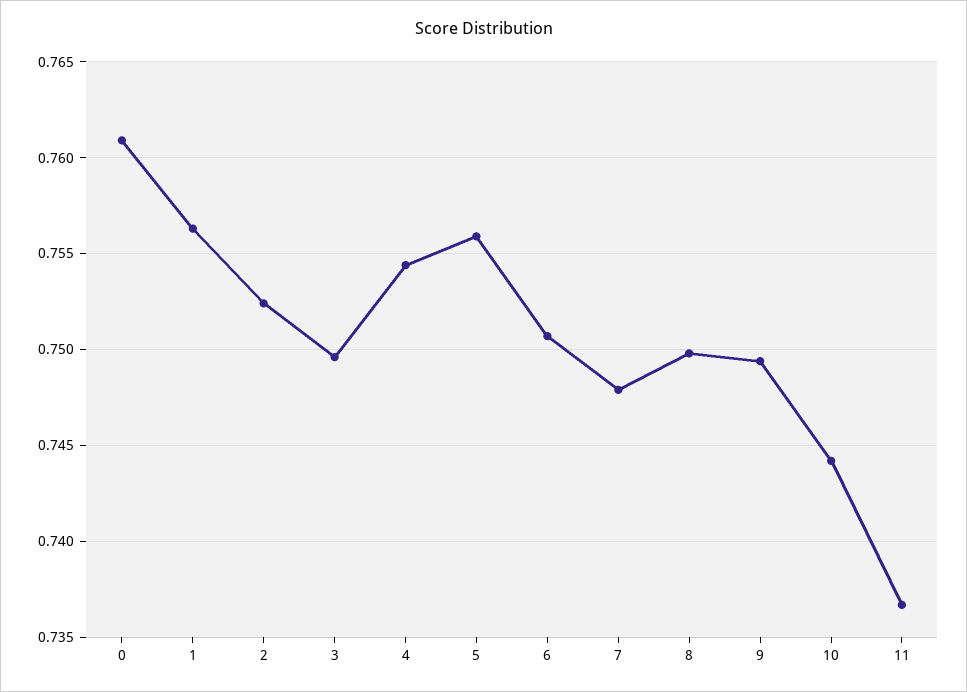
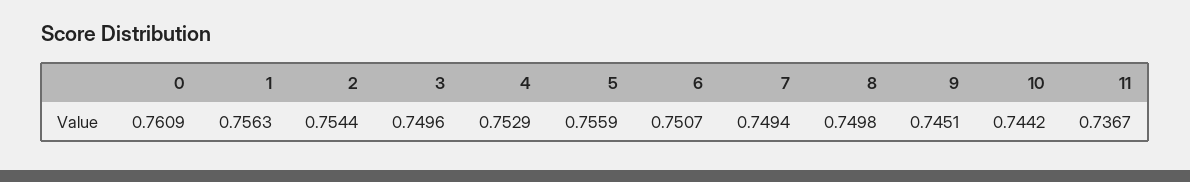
2: 0.7525 -> 0.7544
4: 0.7545 -> 0.7529
7: 0.748 -> 0.7494
9: 0.7495 -> 0.7451

